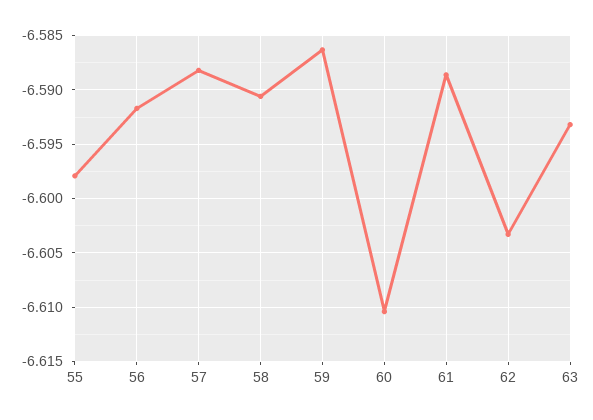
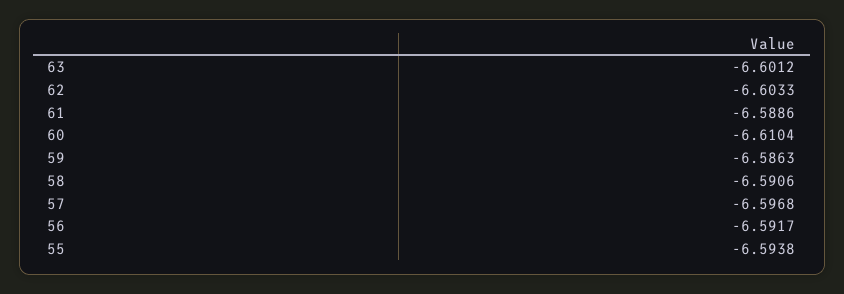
55: -6.598 -> -6.5938
57: -6.588 -> -6.5968
63: -6.593 -> -6.6012

